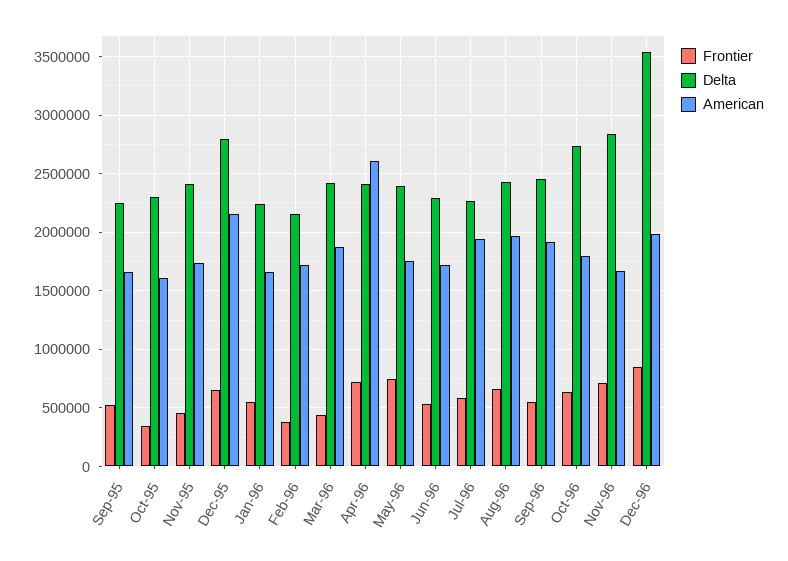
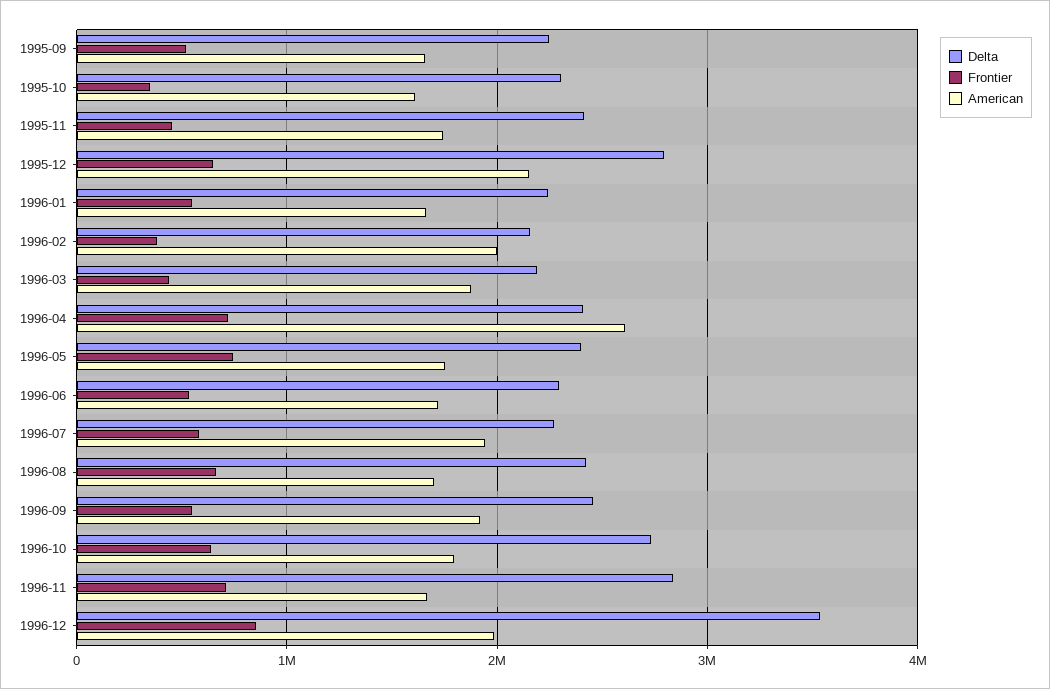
American, Feb-96: 1700000 -> 2000000
Delta, Mar-96: 2400000 -> 2200000
American, Aug-96: 2000000 -> 1700000

